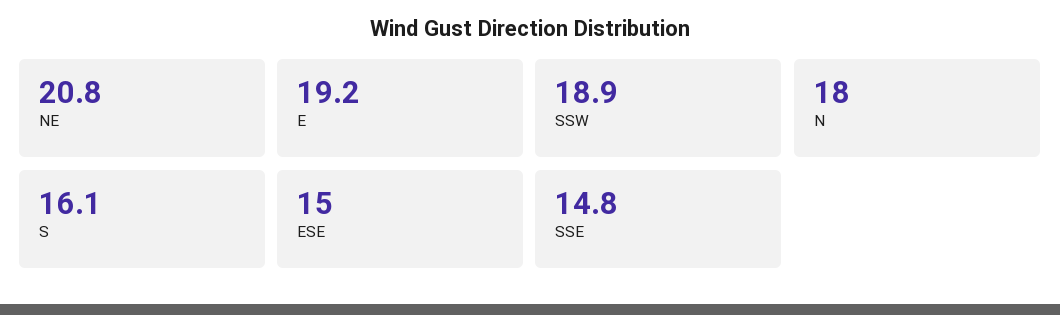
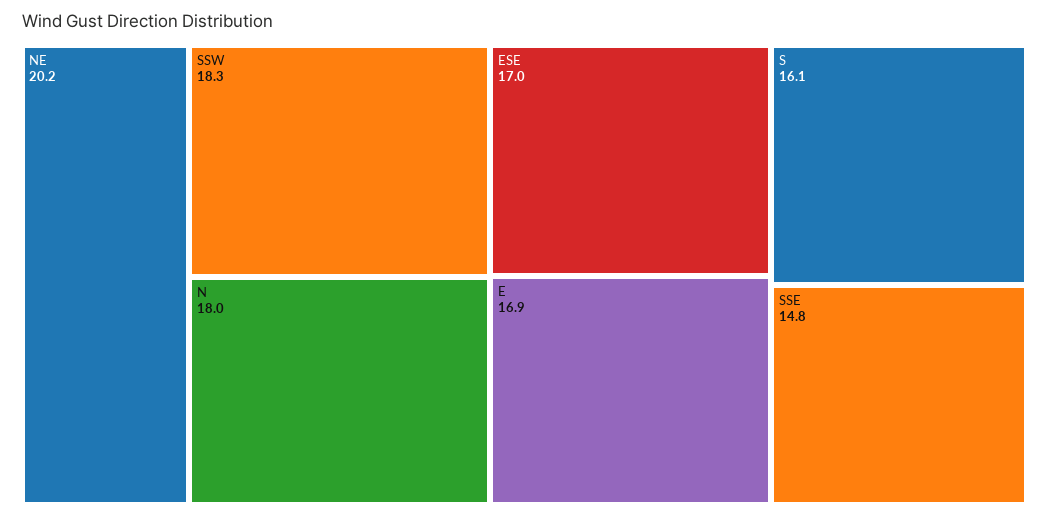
NE: 20.8 -> 20.2
E: 19.2 -> 16.9
SSW: 18.9 -> 18.3
ESE: 15 -> 17

